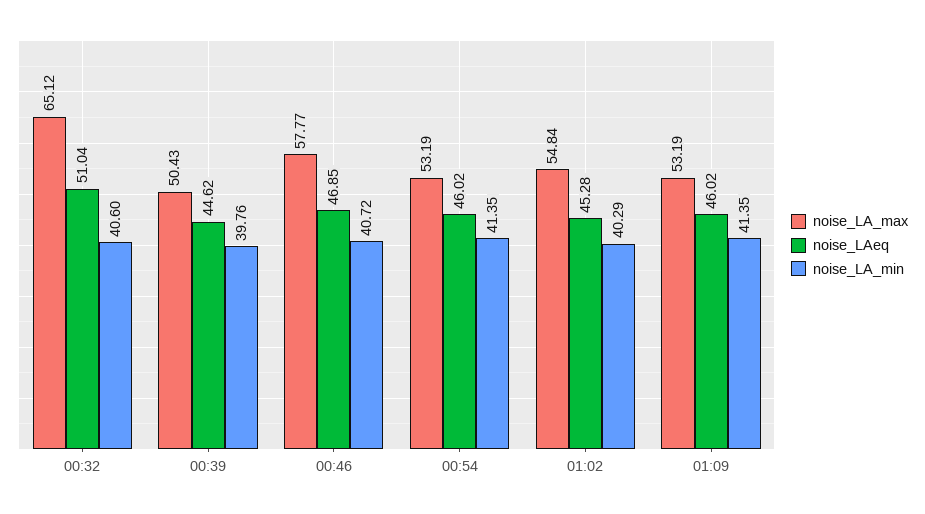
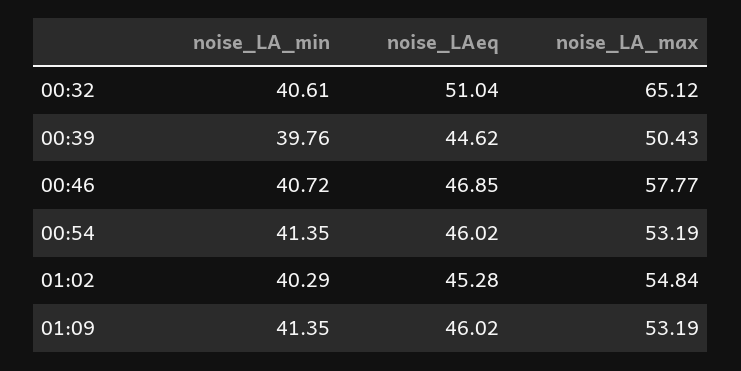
noise_LA_min, 00:32: 40.6 -> 40.61

